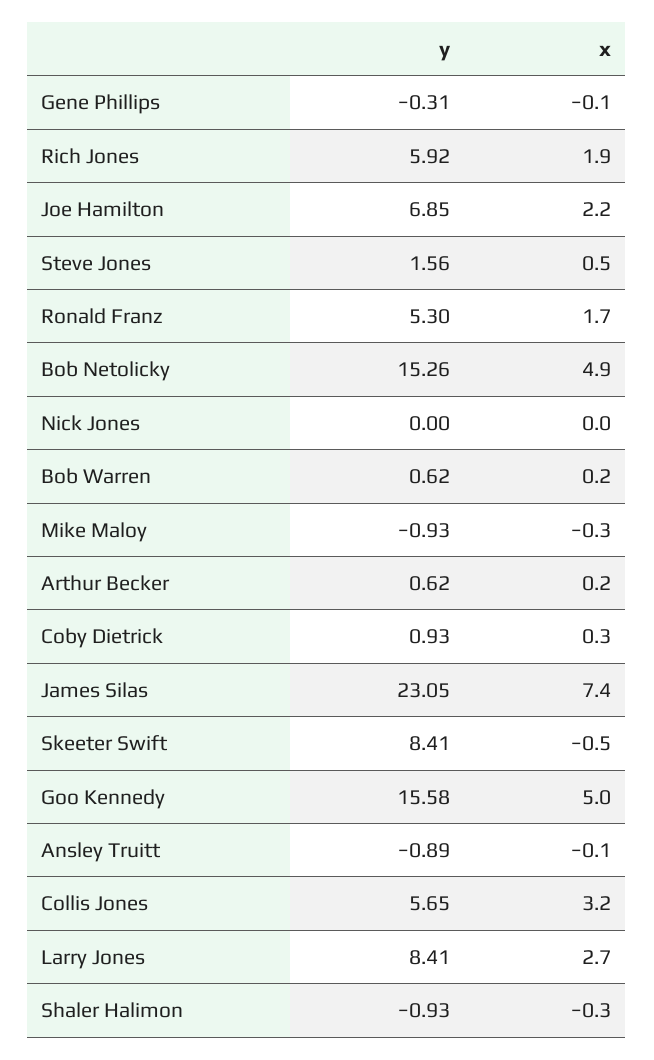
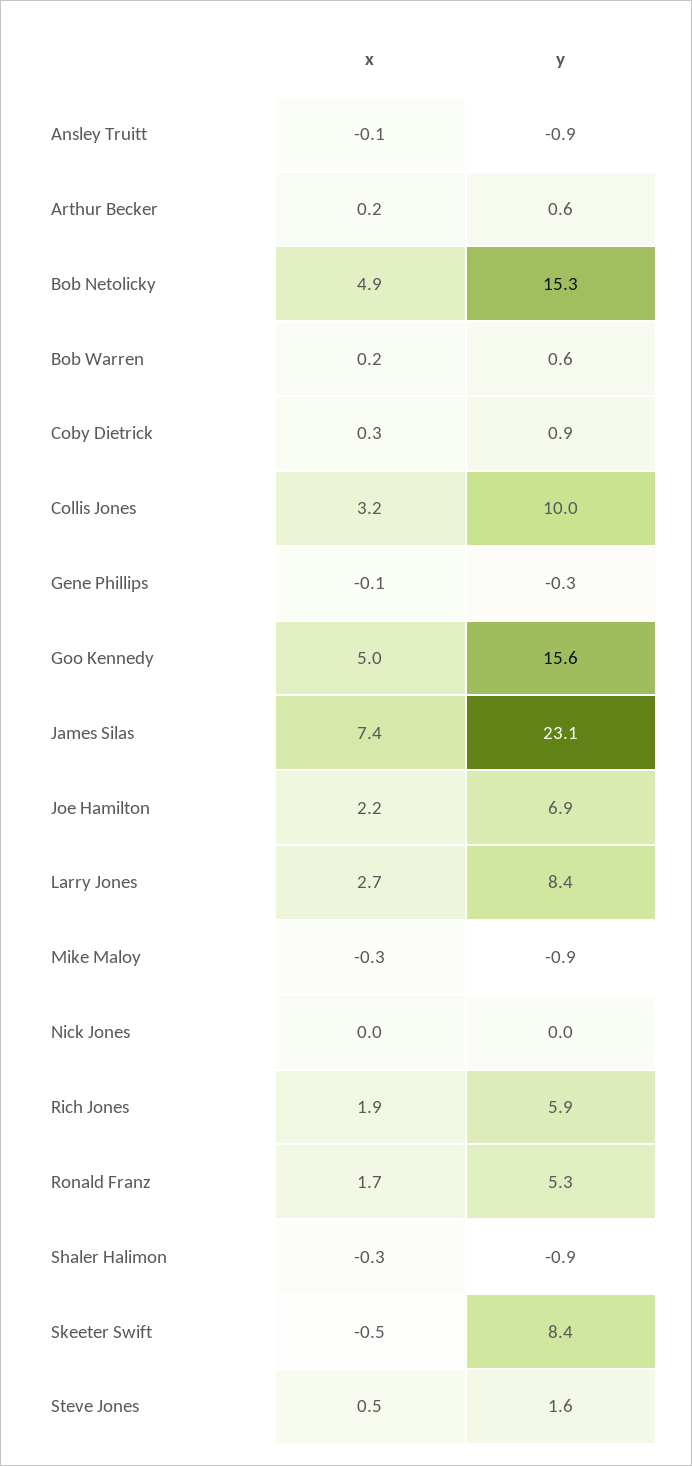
y, Collis Jones: 5.65 -> 10

